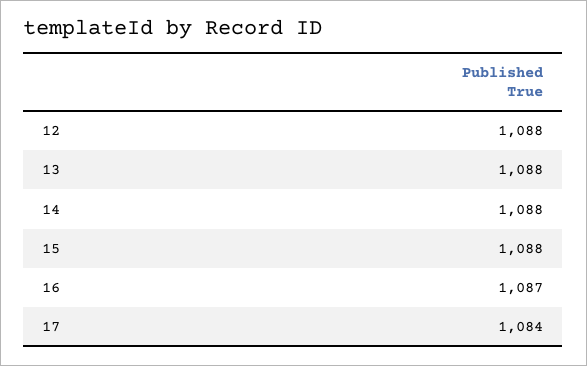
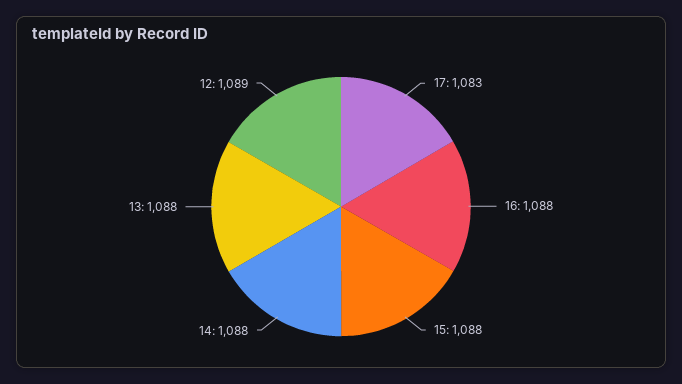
12: 1088 -> 1089
16: 1087 -> 1088
17: 1084 -> 1083

